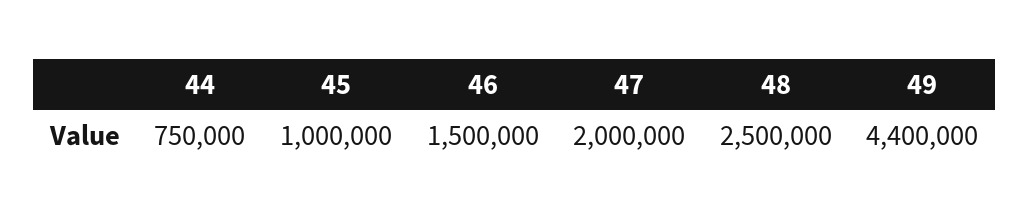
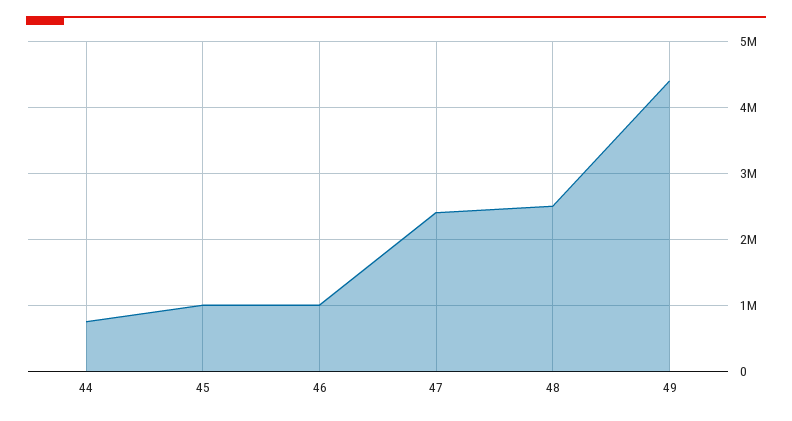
46: 1500000 -> 1000000
47: 2000000 -> 2400000

